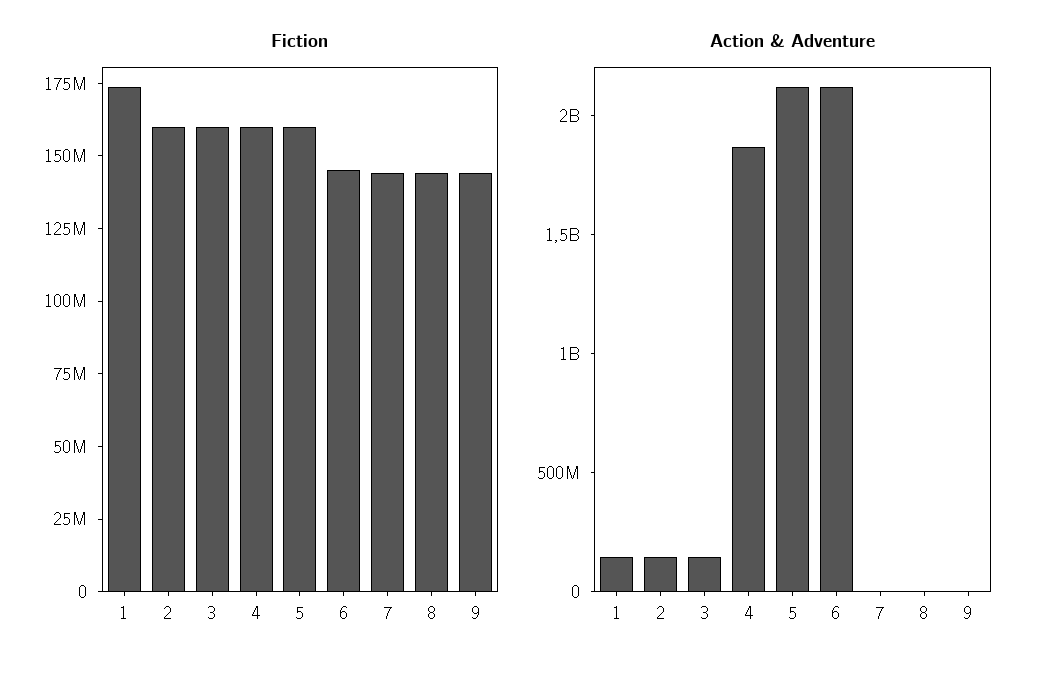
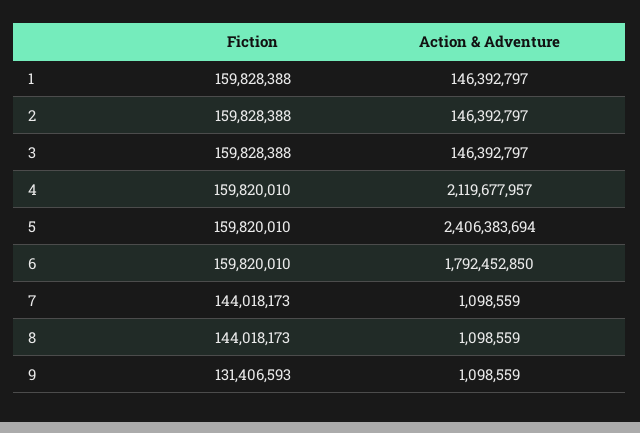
Fiction, 1: 175000000 -> 159828388
Fiction, 6: 145000000 -> 159820010
Fiction, 9: 145000000 -> 131406593
Action & Adventure, 4: 1900000000 -> 2119677957
Action & Adventure, 5: 2100000000 -> 2406383694
Action & Adventure, 6: 2100000000 -> 1792452850

